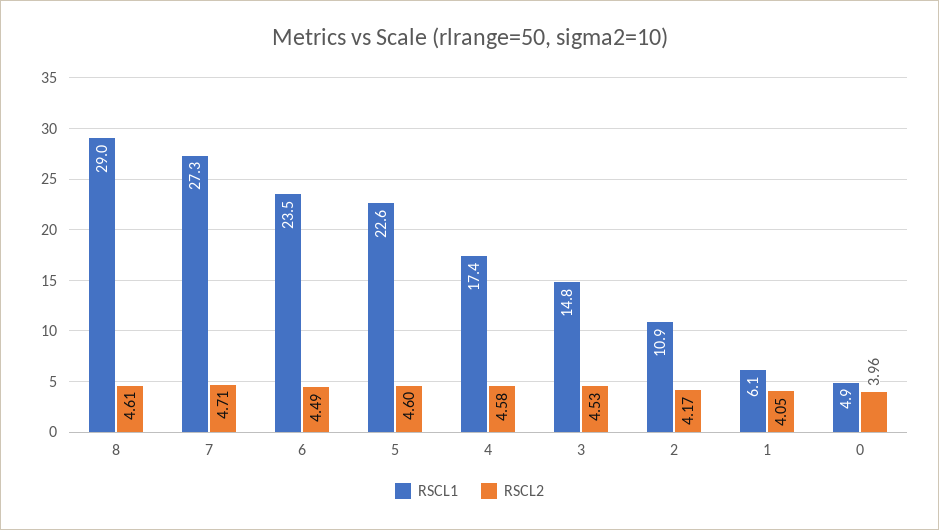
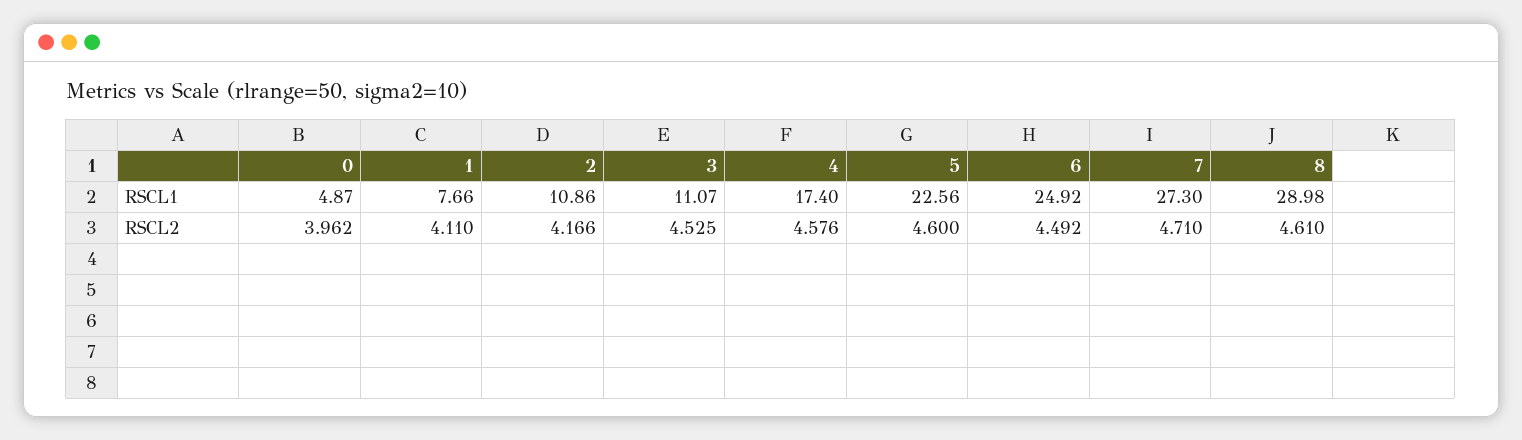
RSCL1, 6: 23.5 -> 24.92
RSCL1, 3: 14.8 -> 11.07
RSCL1, 1: 6.1 -> 7.66
RSCL2, 1: 4.05 -> 4.11

